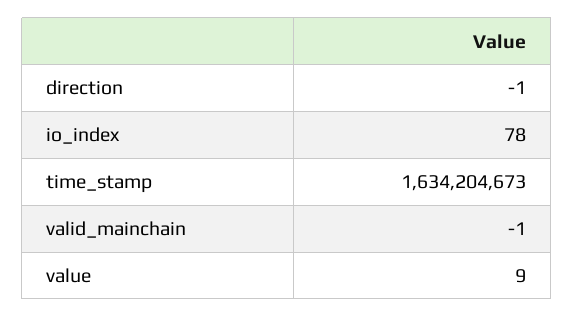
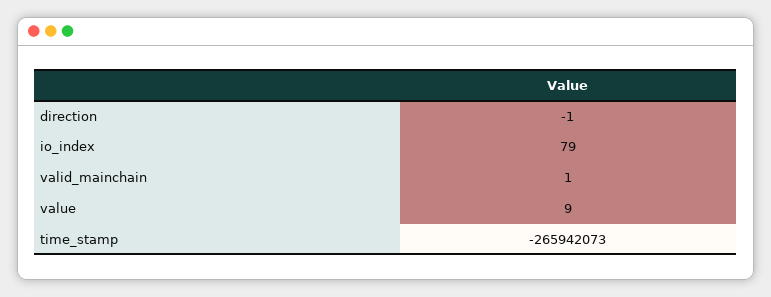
io_index: 78 -> 79
time_stamp: 1634204673 -> -265942073
valid_mainchain: -1 -> 1

